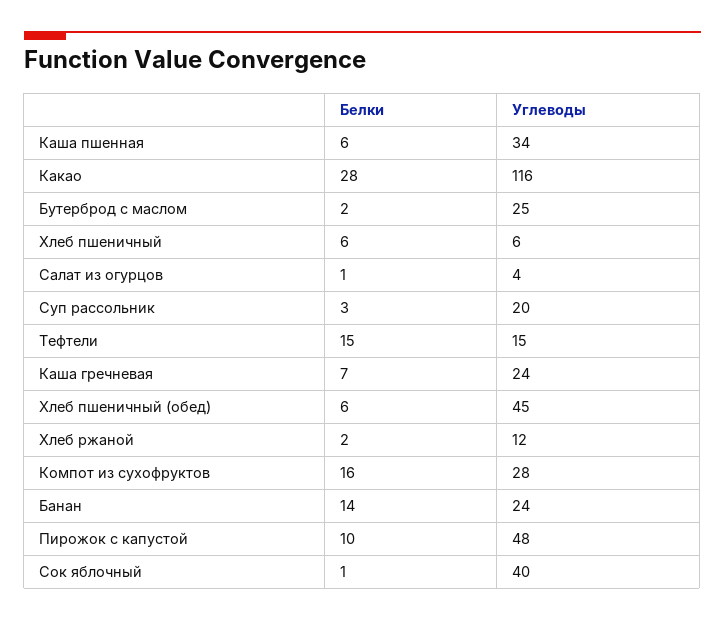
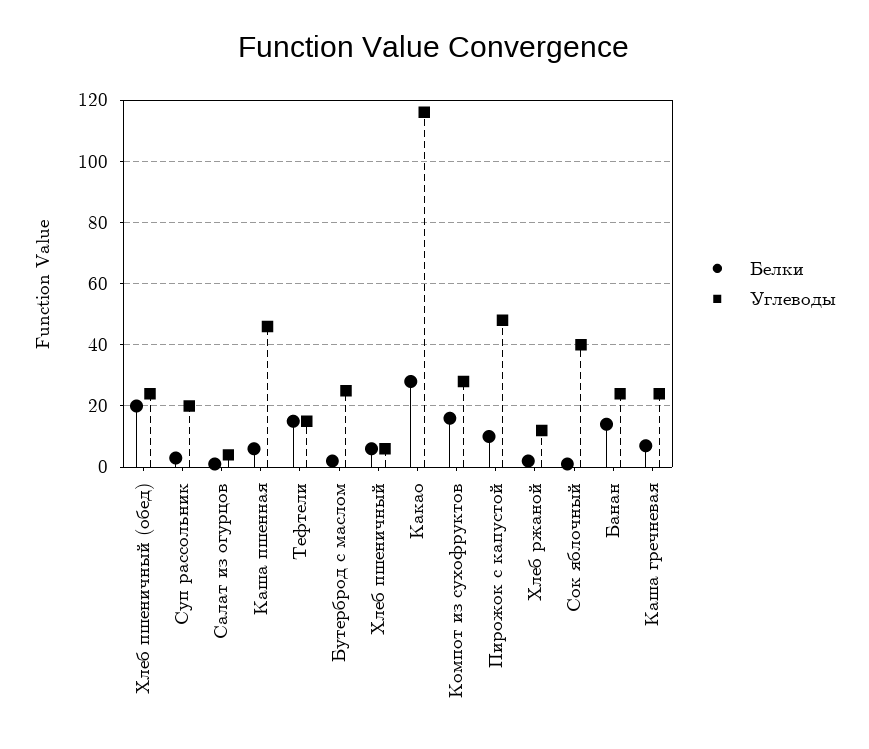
Углеводы, Каша пшенная: 34 -> 45
Белки, Хлеб пшеничный (обед): 6 -> 20
Углеводы, Хлеб пшеничный (обед): 45 -> 25

